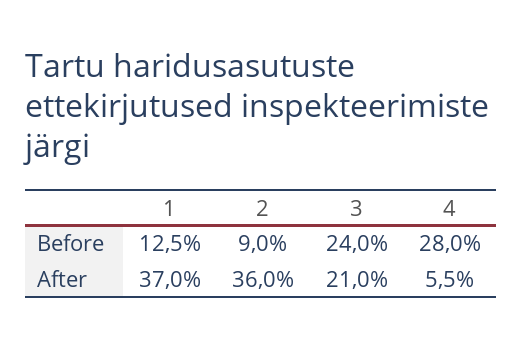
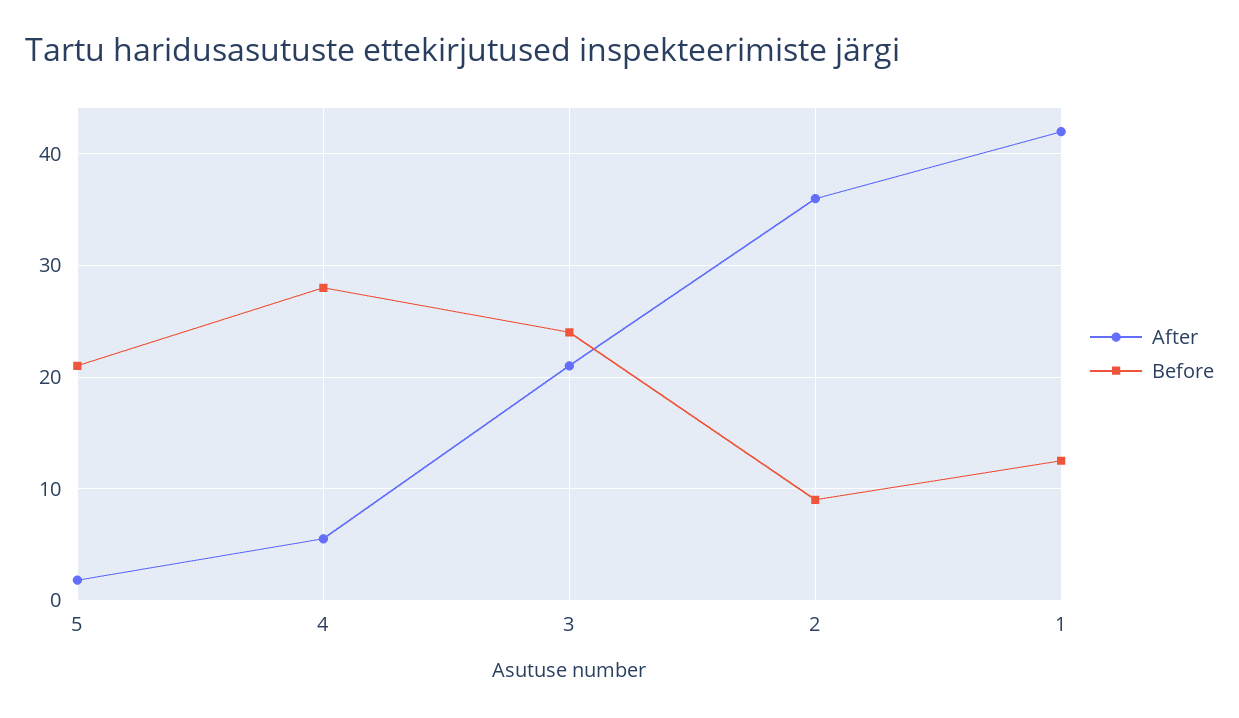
After, 1: 37 -> 42
After, 5: none -> 2
Before, 5: none -> 21

